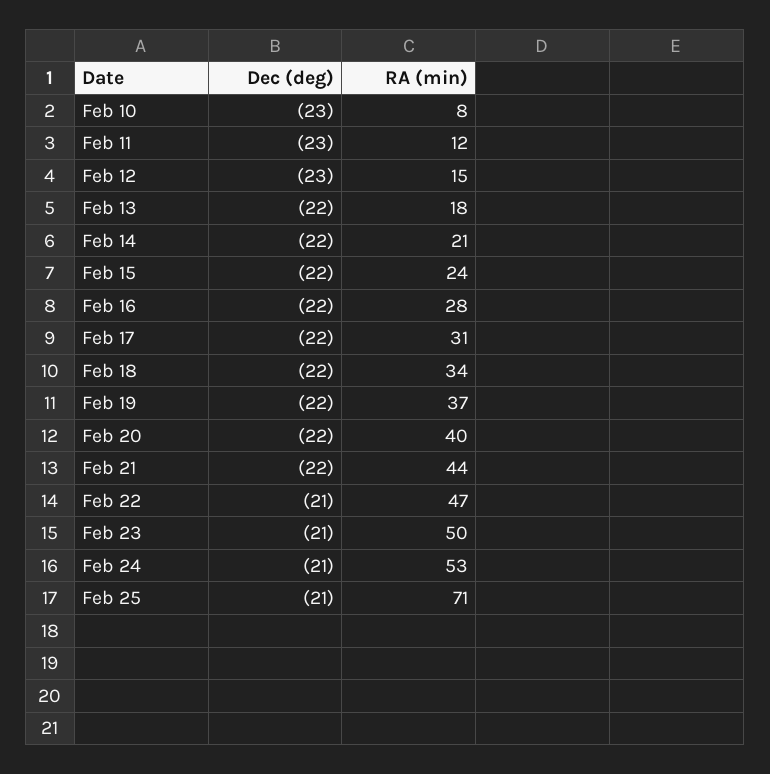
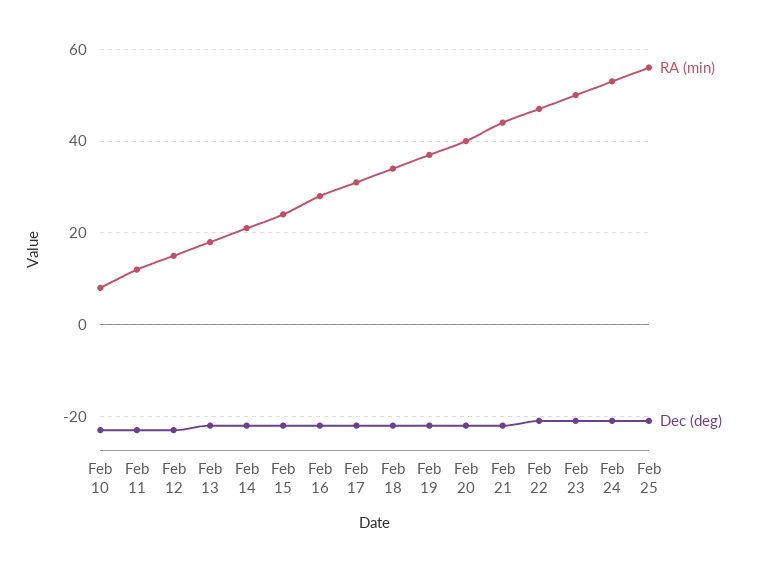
RA (min), Feb 25: 71 -> 55

